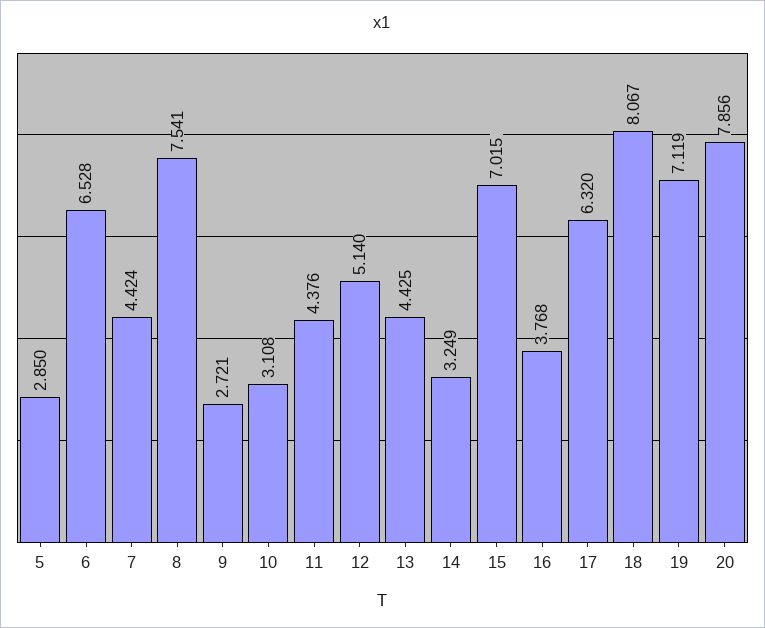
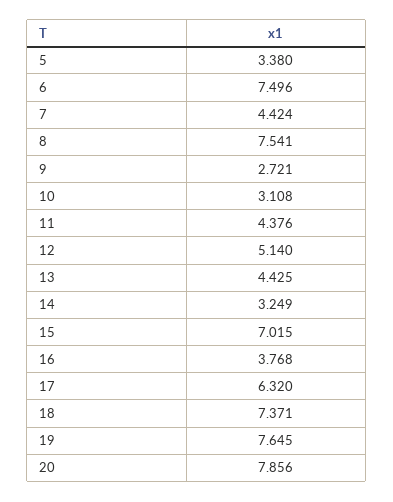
5: 2.85 -> 3.38
6: 6.528 -> 7.496
18: 8.067 -> 7.371
19: 7.119 -> 7.645

